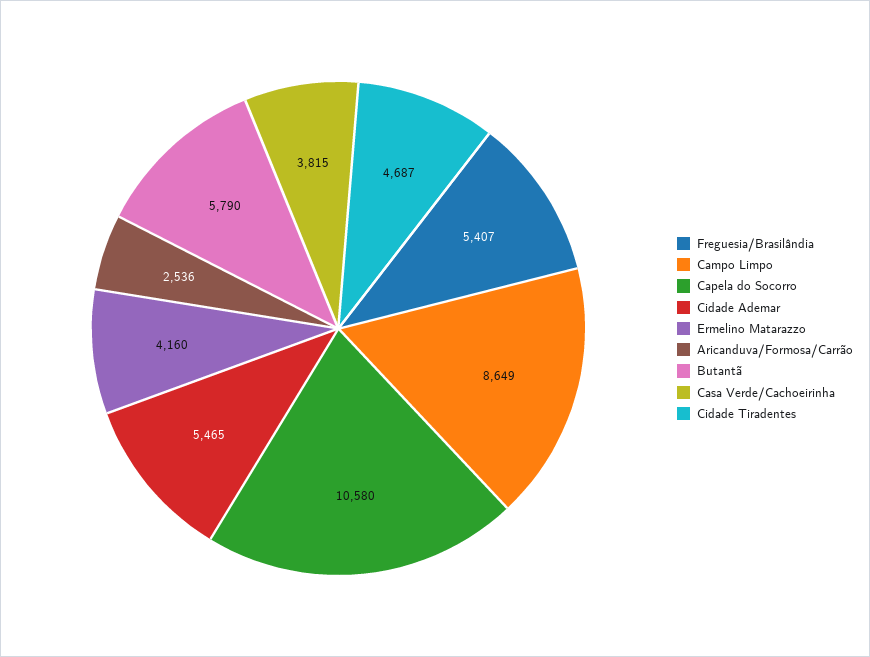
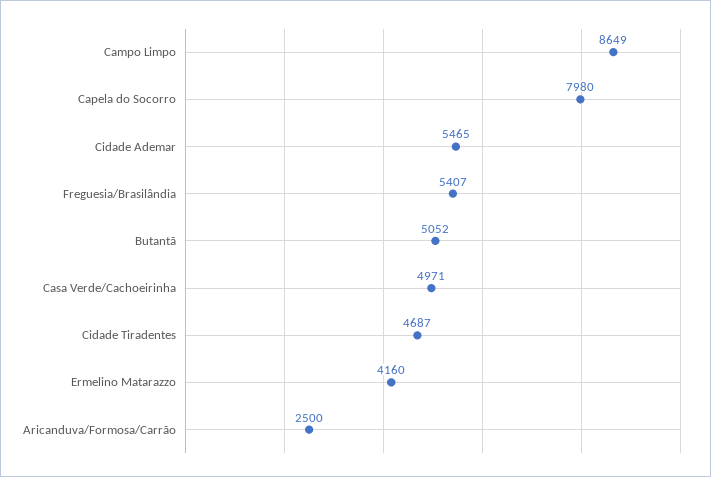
Capela do Socorro: 10580 -> 7980
Aricanduva/Formosa/Carrão: 2536 -> 2500
Butantã: 5790 -> 5052
Casa Verde/Cachoeirinha: 3815 -> 4971

